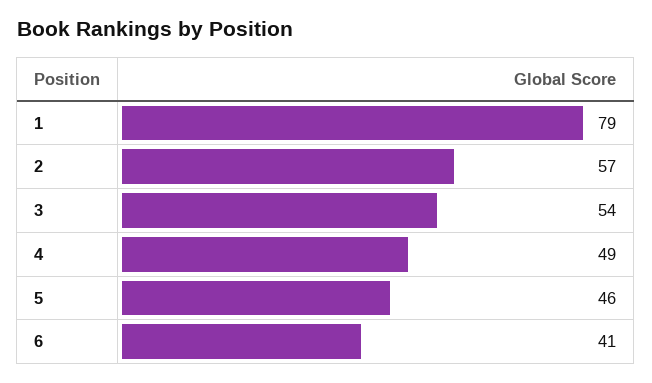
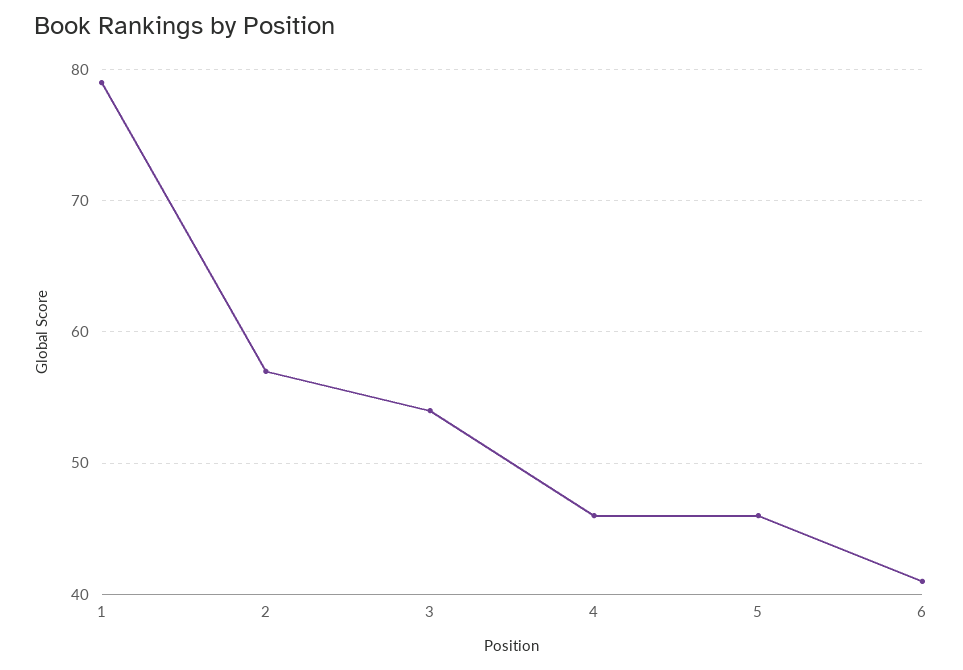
4: 49 -> 46

